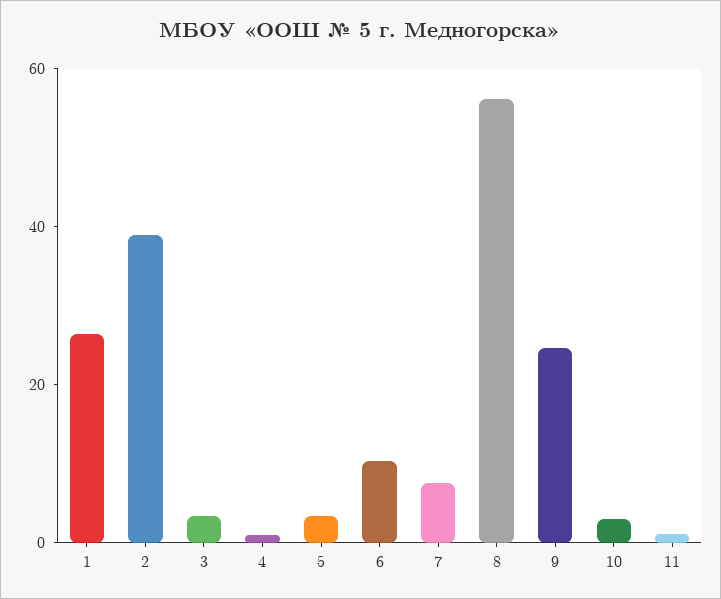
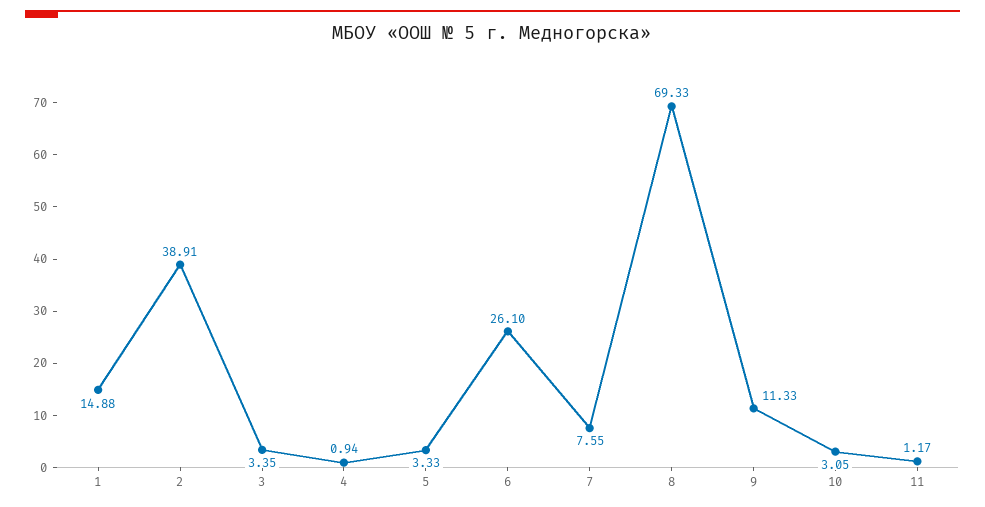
1: 25 -> 14.88
6: 10 -> 26.1
8: 55 -> 69.33
9: 25 -> 11.33

